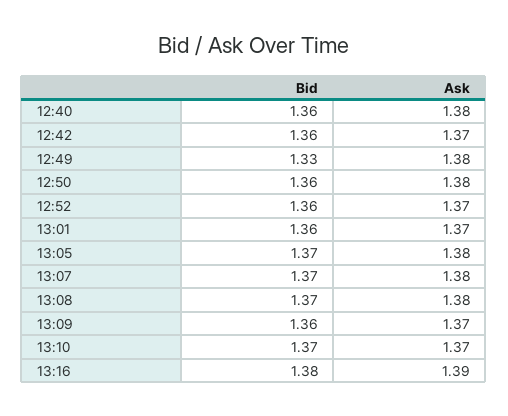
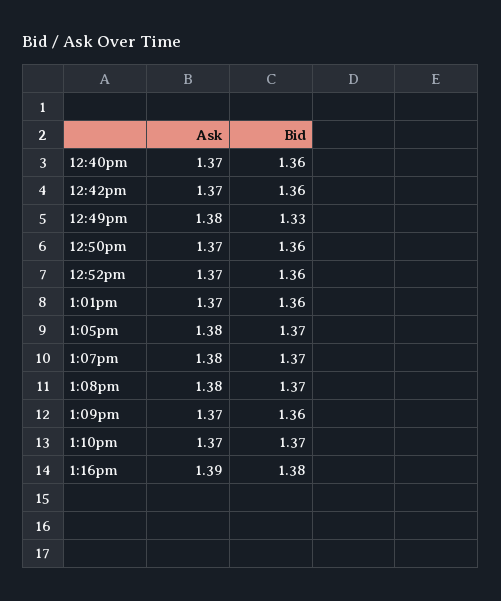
Ask, 12:40: 1.38 -> 1.37
Ask, 12:50: 1.38 -> 1.37

